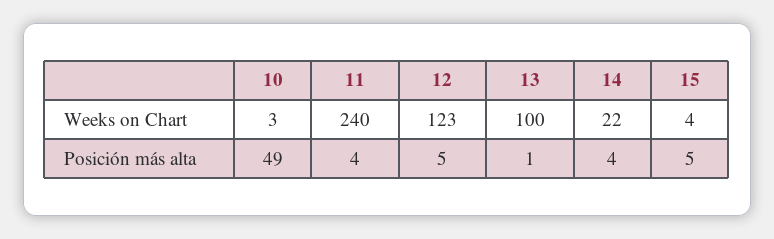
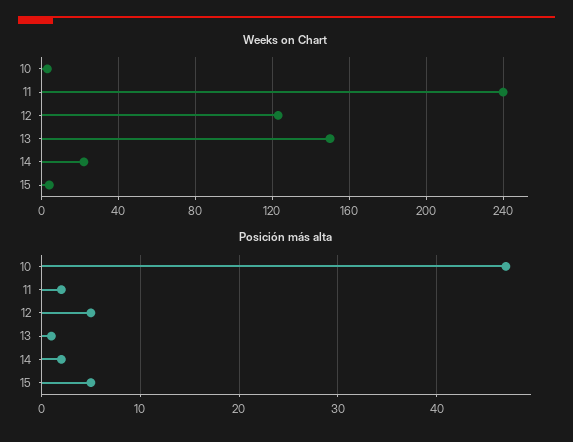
Weeks on Chart, 13: 100 -> 150
Posición más alta, 10: 49 -> 47
Posición más alta, 11: 4 -> 2
Posición más alta, 14: 4 -> 2

